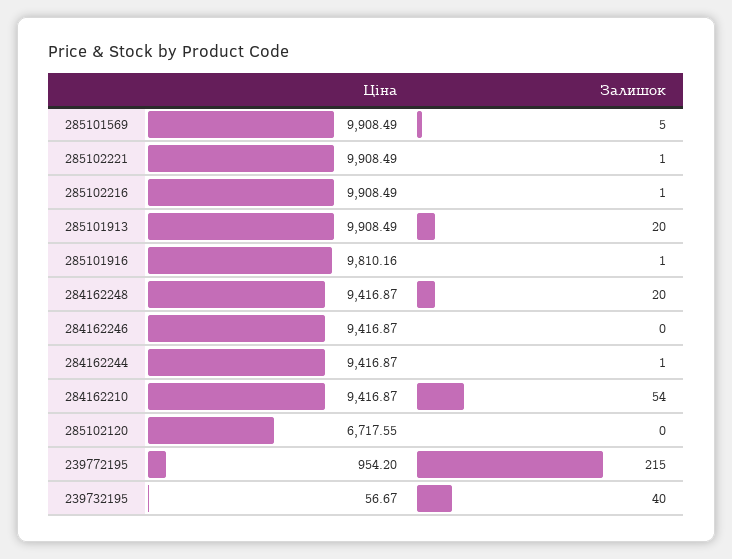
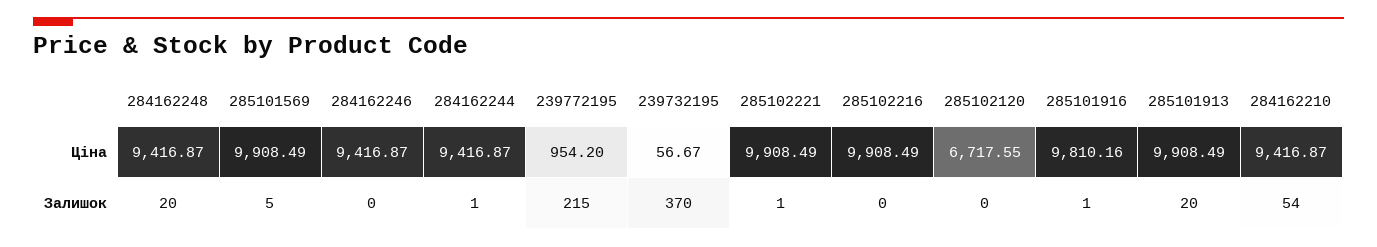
Залишок, 285102216: 1 -> 0
Залишок, 239732195: 40 -> 370

